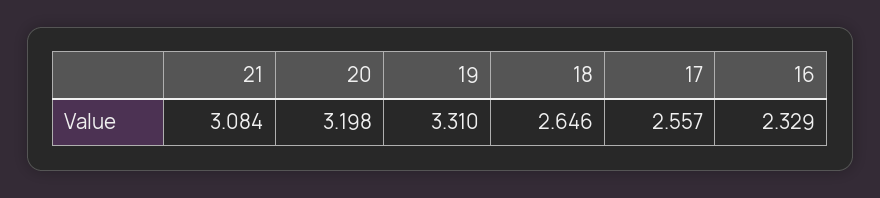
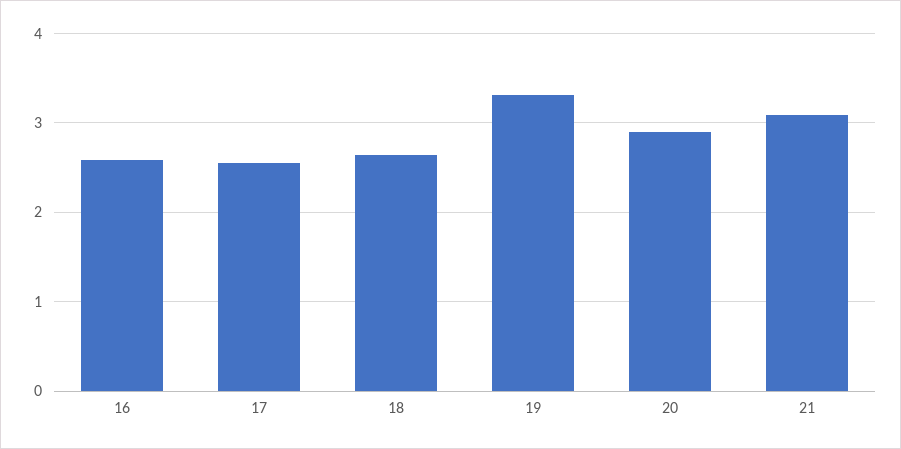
20: 3.198 -> 2.9
16: 2.329 -> 2.6

